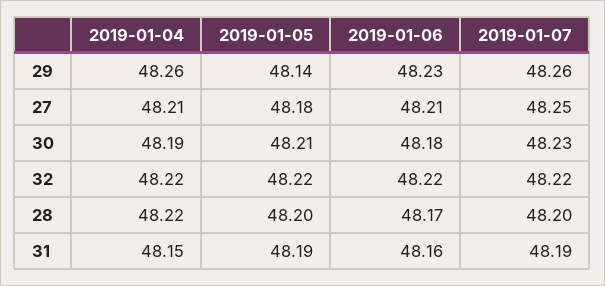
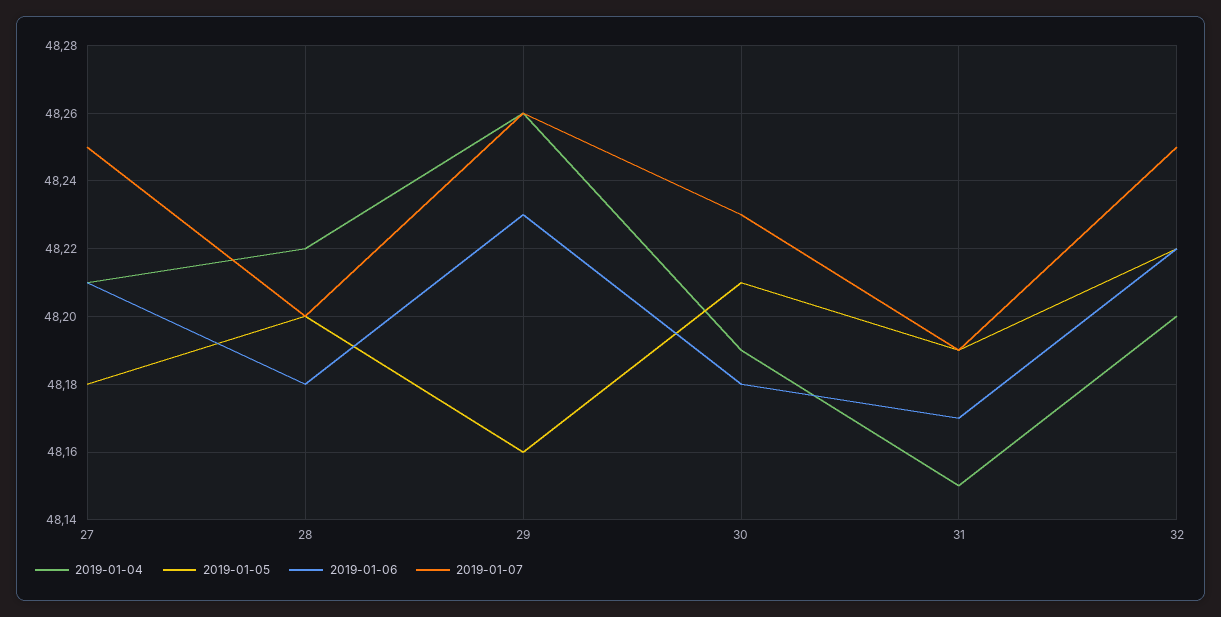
2019-01-05, 29: 48.14 -> 48.16
2019-01-04, 32: 48.22 -> 48.2
2019-01-07, 32: 48.22 -> 48.25
2019-01-06, 28: 48.17 -> 48.18
2019-01-06, 31: 48.16 -> 48.17

